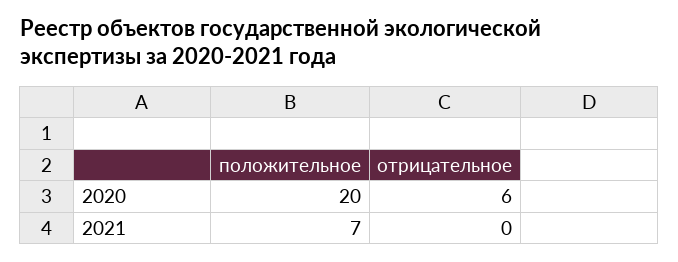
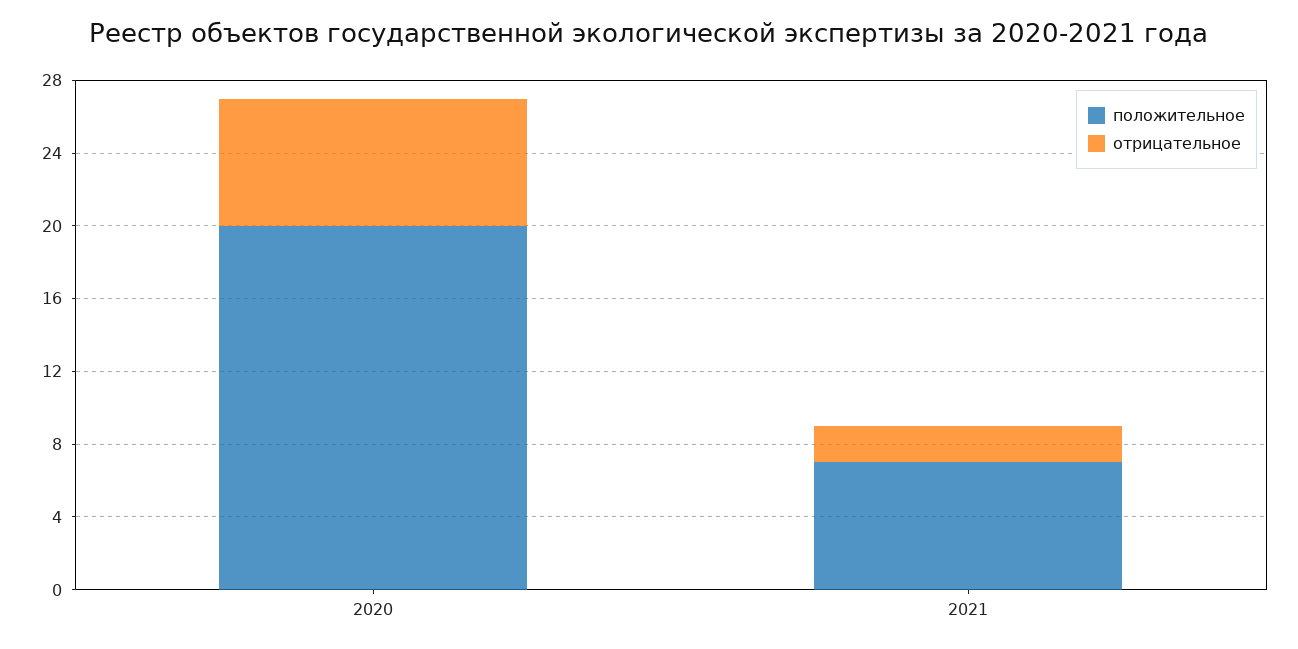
отрицательное, 2020: 6 -> 7
отрицательное, 2021: 0 -> 2

